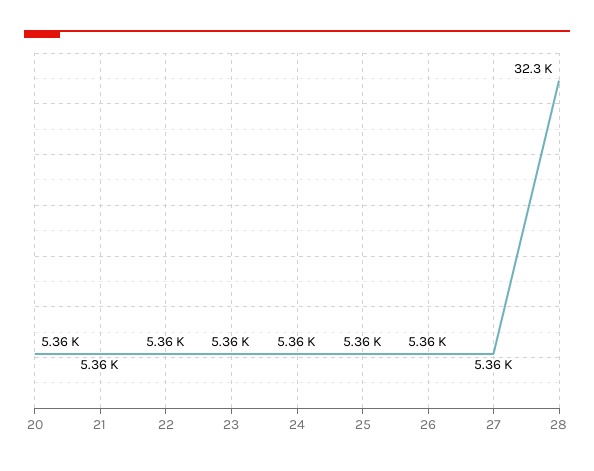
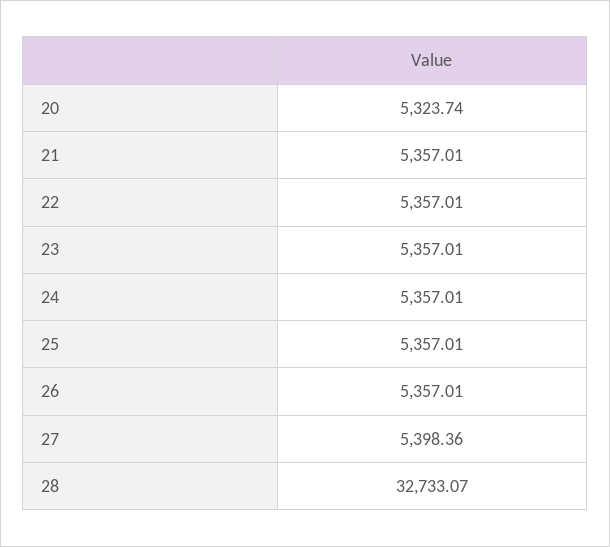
20: 5360 -> 5323.74
27: 5360 -> 5398.36
28: 32300 -> 32733.07

